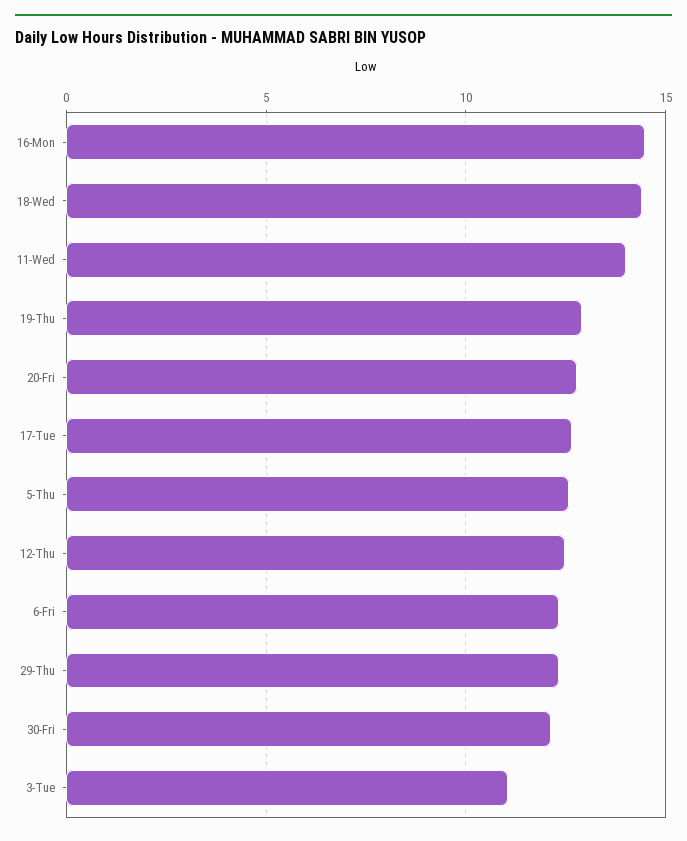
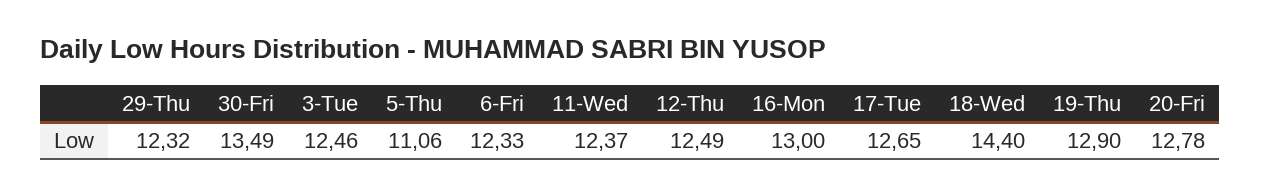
16-Mon: 14.5 -> 13
11-Wed: 14 -> 12.37
5-Thu: 12.5 -> 11.06
30-Fri: 12 -> 13.49
3-Tue: 11 -> 12.46

